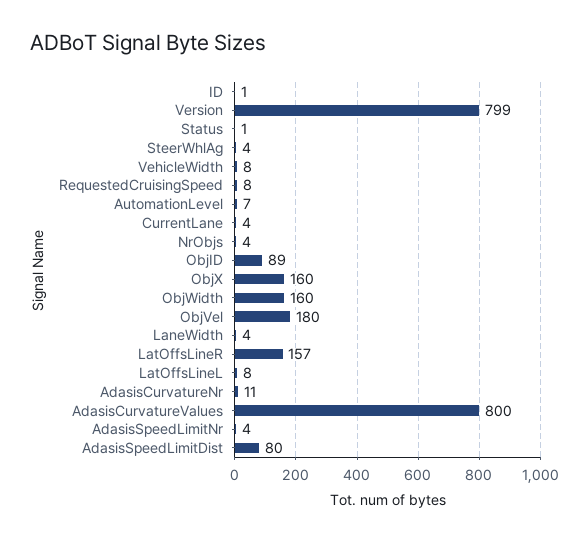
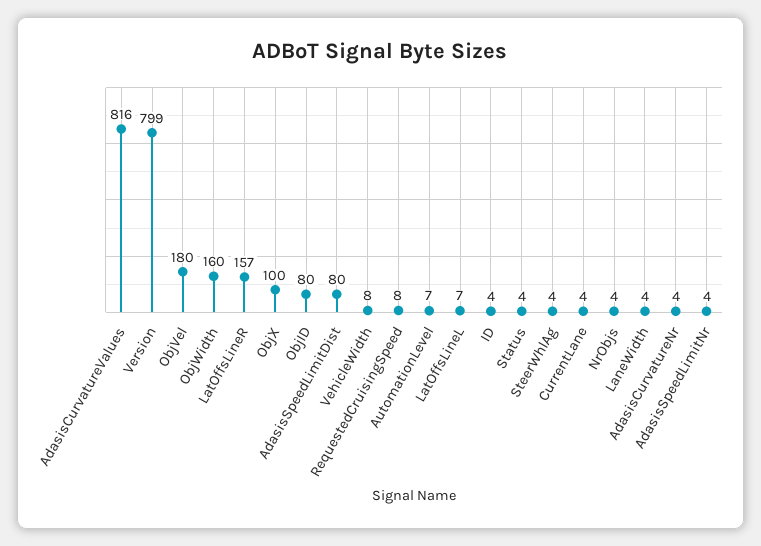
ID: 1 -> 4
Status: 1 -> 4
ObjID: 89 -> 80
ObjX: 160 -> 100
LatOffsLineL: 8 -> 7
AdasisCurvatureNr: 11 -> 4
AdasisCurvatureValues: 800 -> 816

